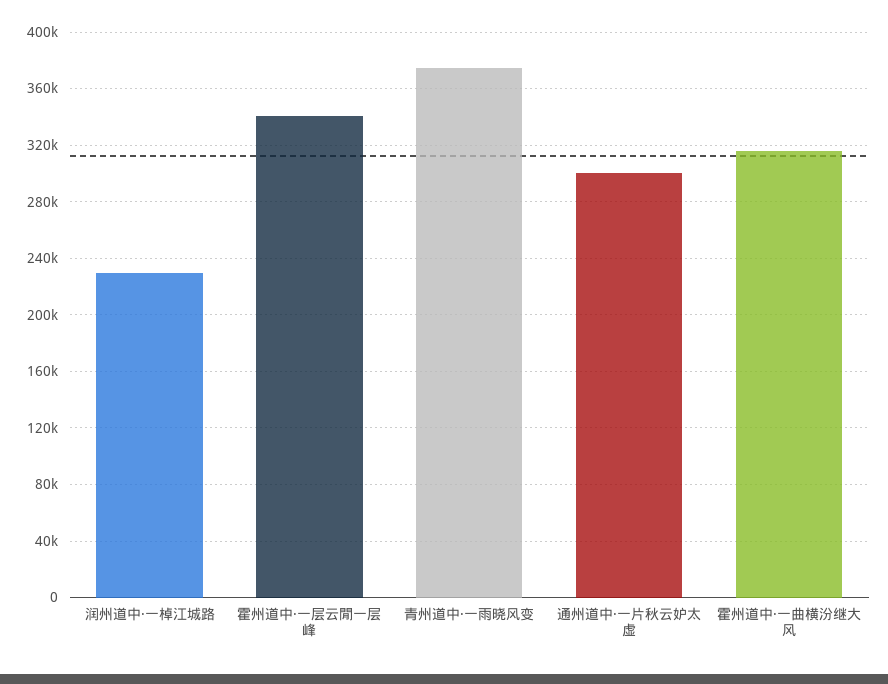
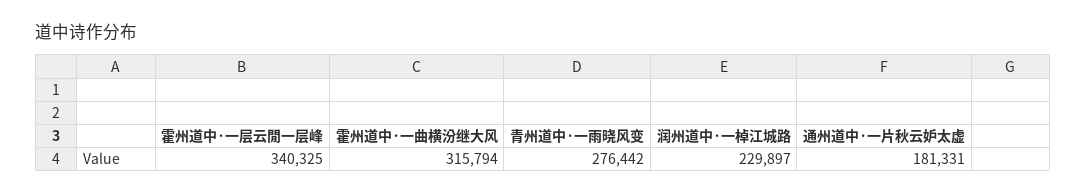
青州道中·一雨晓风变: 375000 -> 276442
通州道中·一片秋云妒太虚: 300000 -> 181331

